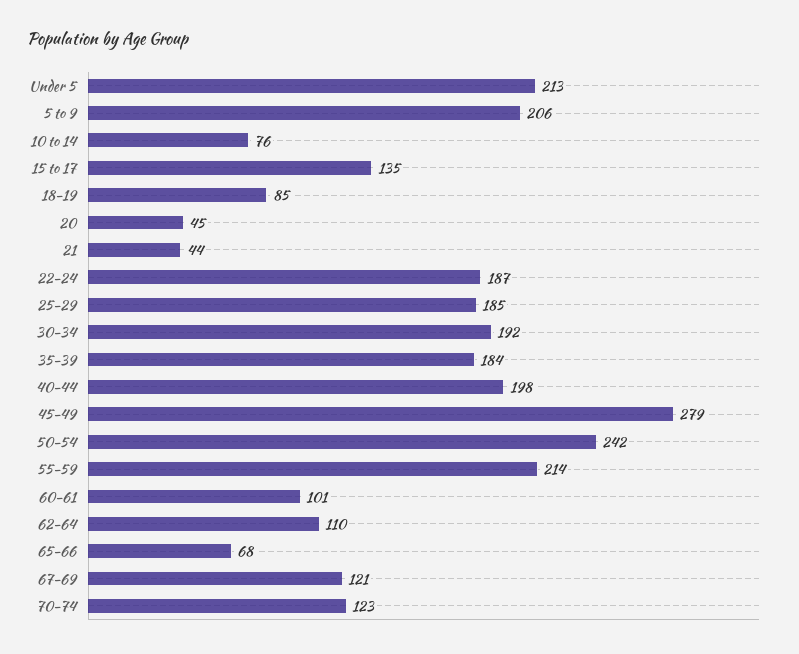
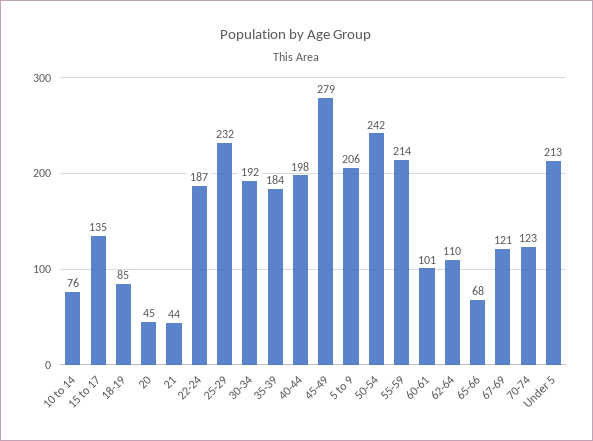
25-29: 185 -> 232

